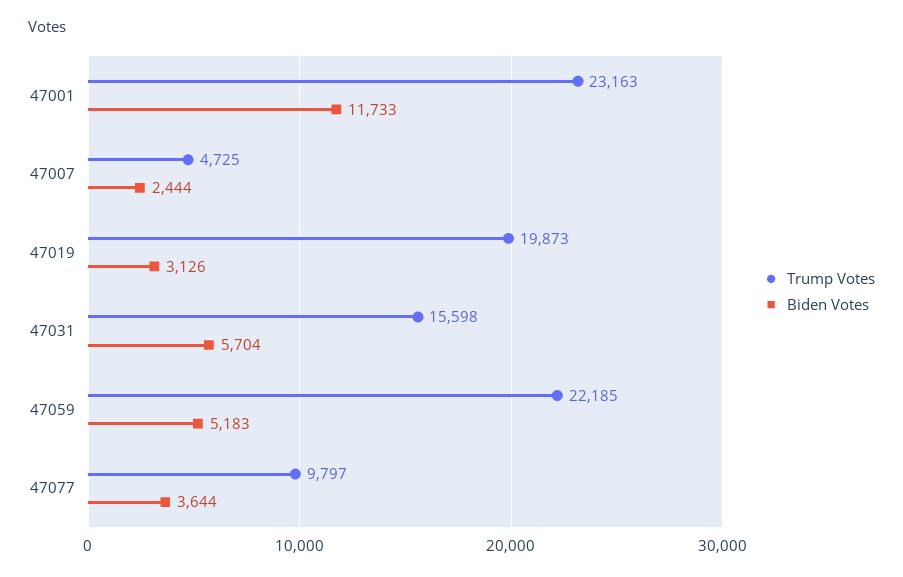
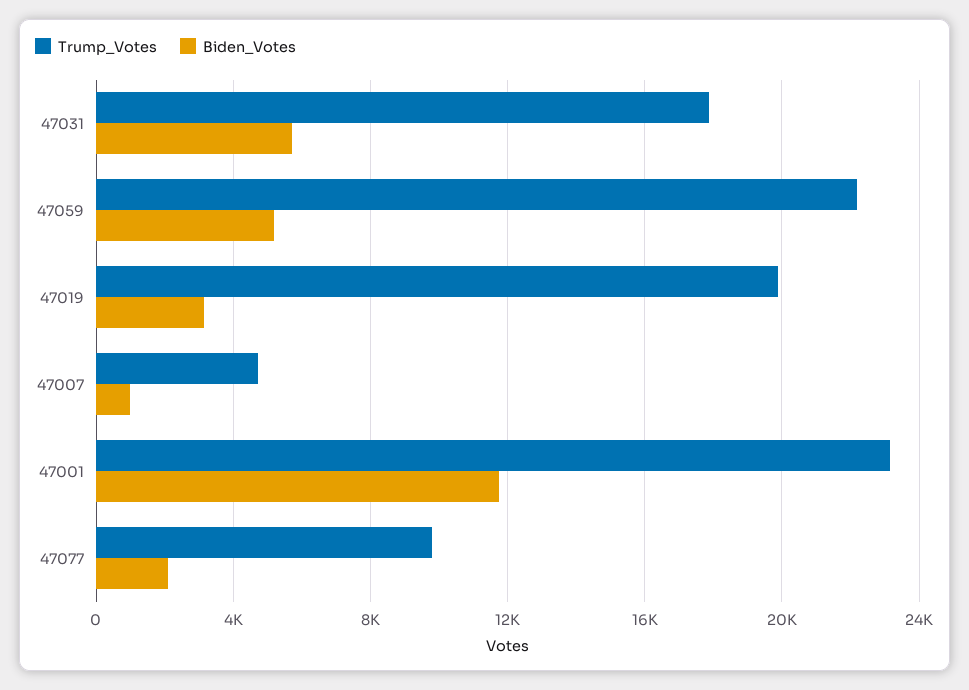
Biden Votes, 47007: 2444 -> 1000
Trump Votes, 47031: 15598 -> 18000
Biden Votes, 47077: 3644 -> 2000

